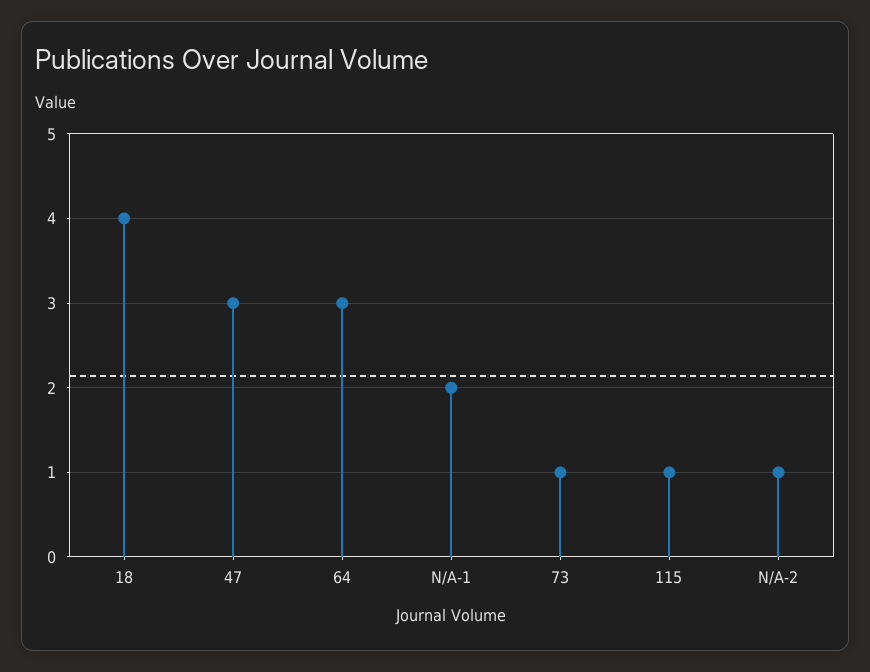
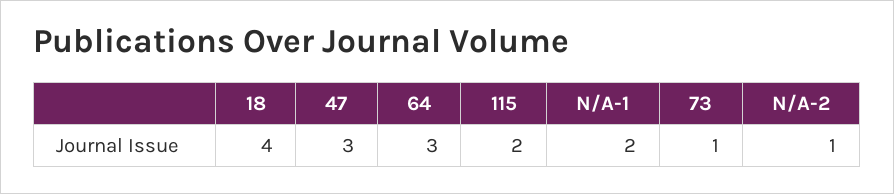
115: 1 -> 2

